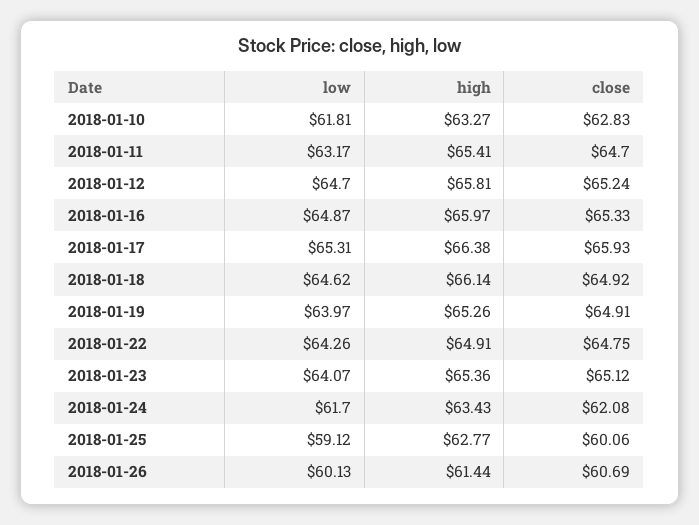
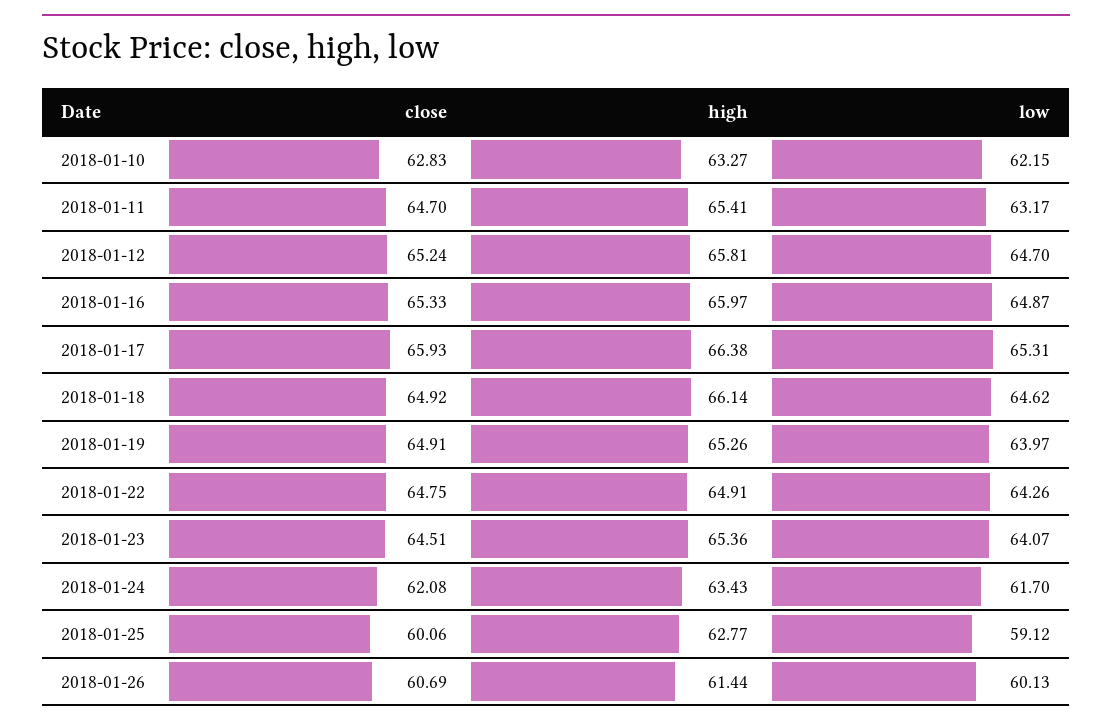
low, 2018-01-10: 61.81 -> 62.15
close, 2018-01-23: 65.12 -> 64.51

